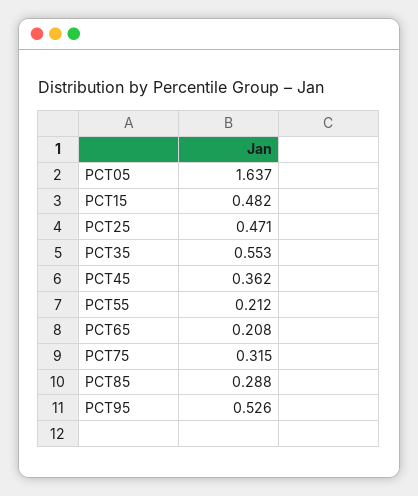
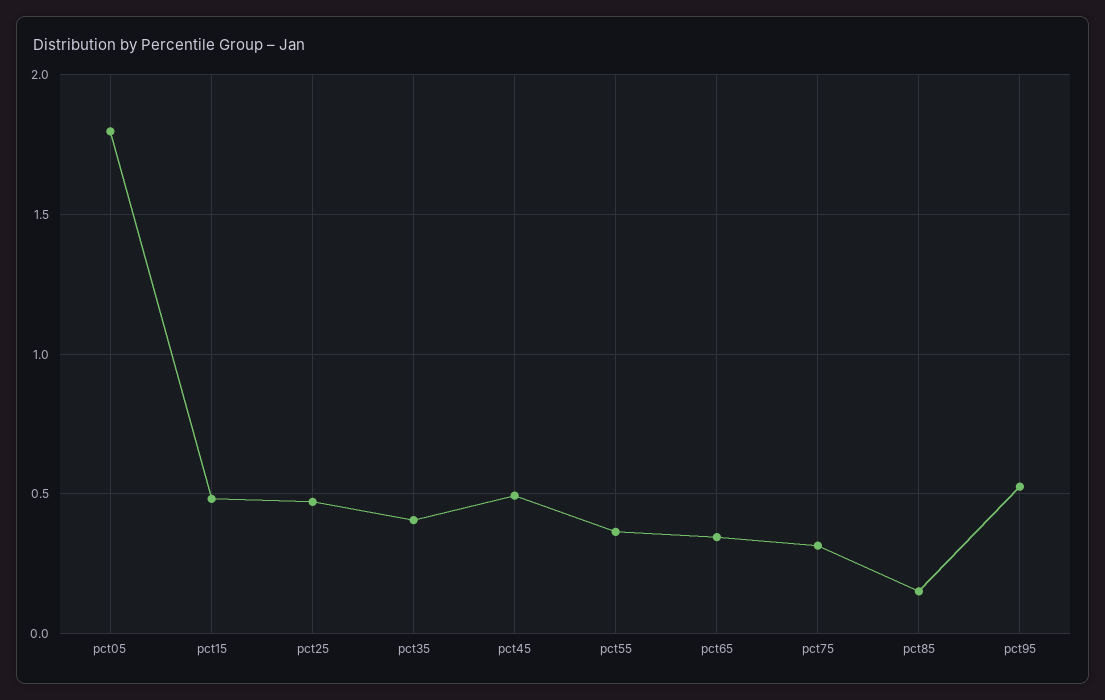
PCT05: 1.637 -> 1.8
PCT35: 0.553 -> 0.4
PCT45: 0.362 -> 0.5
PCT55: 0.212 -> 0.35
PCT65: 0.208 -> 0.35
PCT85: 0.288 -> 0.15

